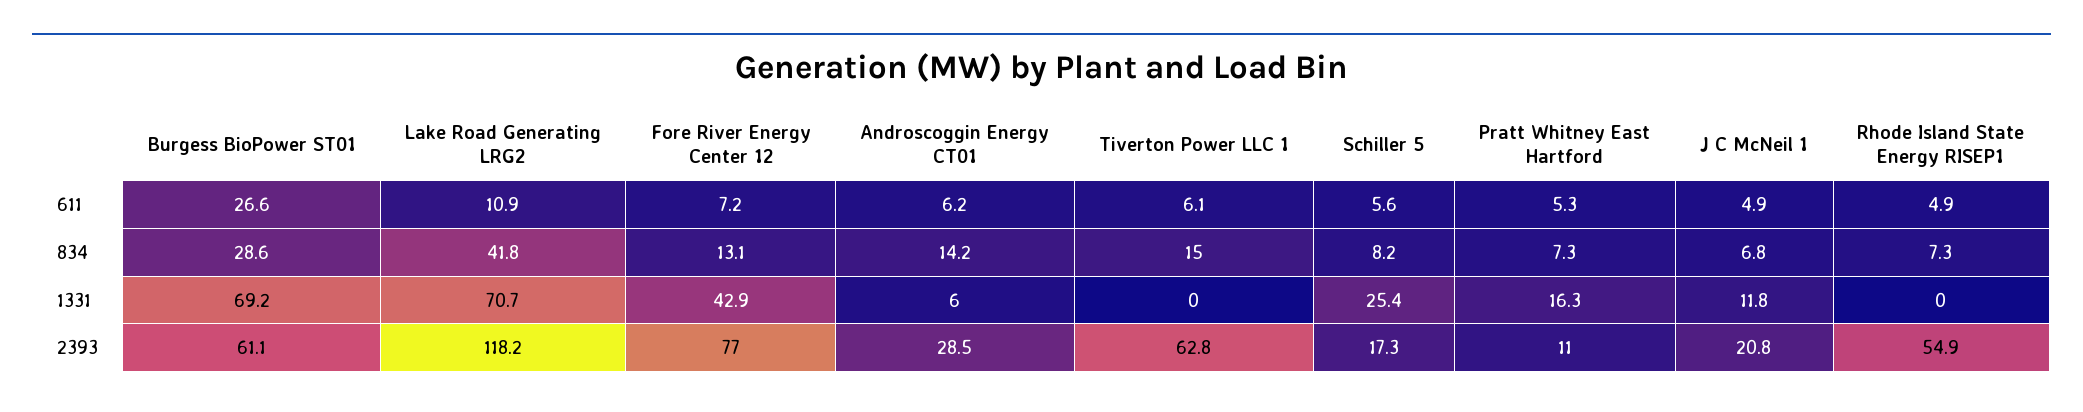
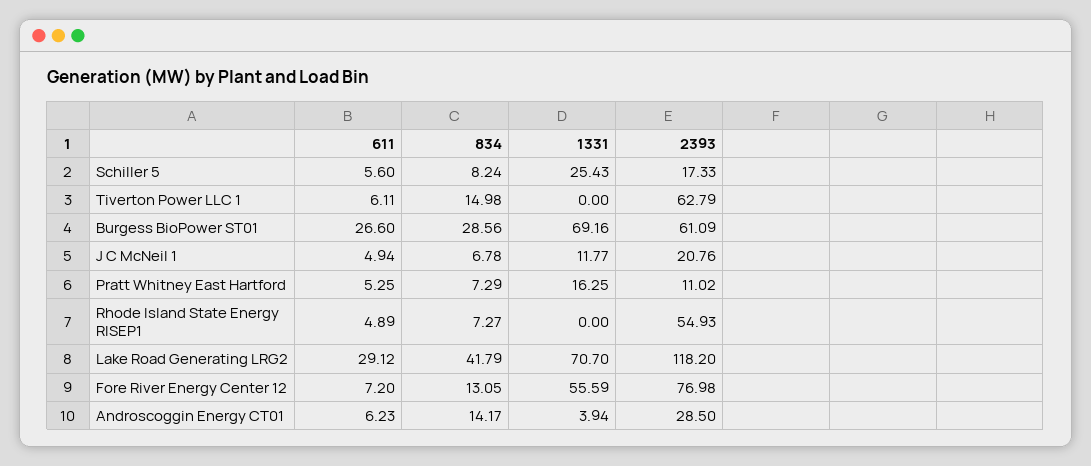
Lake Road Generating LRG2, 611: 10.9 -> 29.12
Fore River Energy Center 12, 1331: 42.9 -> 55.59
Androscoggin Energy CT01, 1331: 6 -> 3.94

